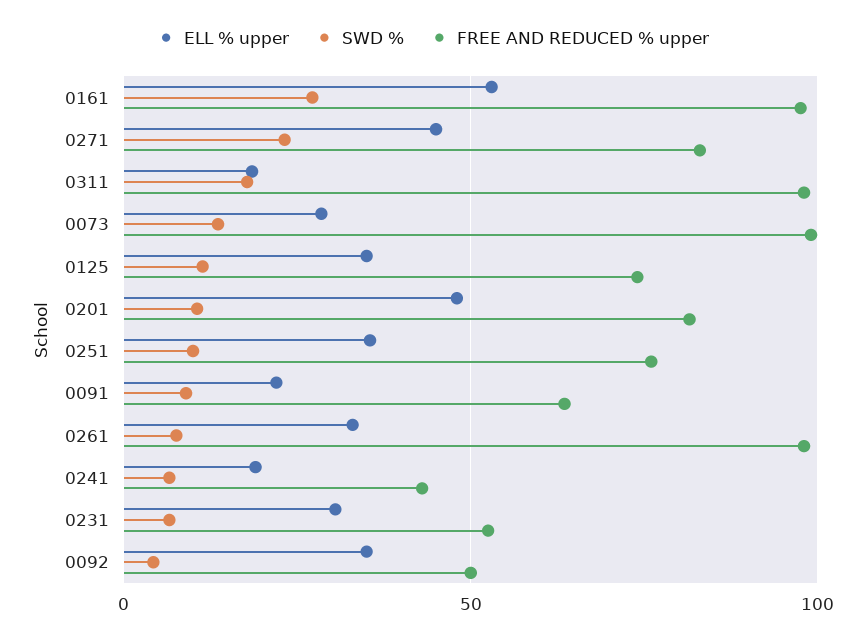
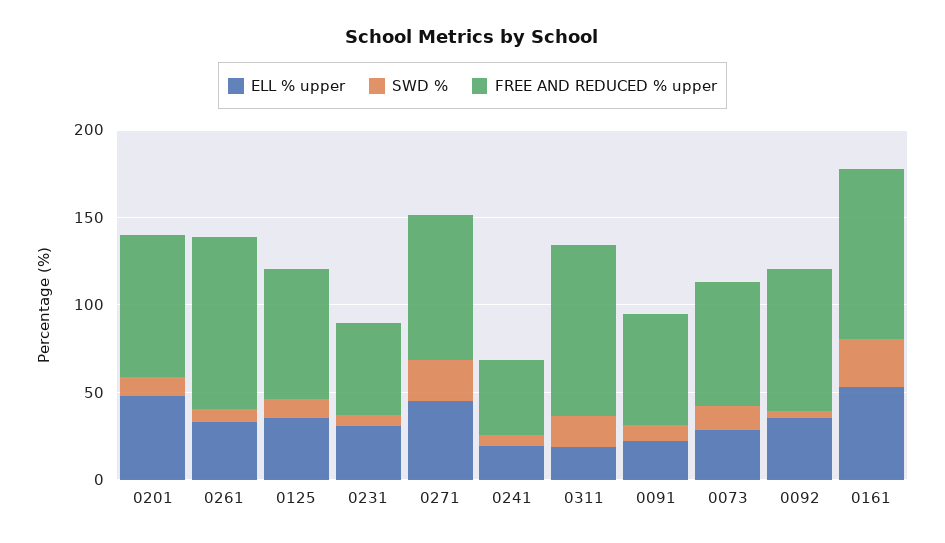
FREE AND REDUCED % upper, 0073: 100 -> 70
ELL % upper, 0251: 35 -> none
SWD %, 0251: 10 -> none
FREE AND REDUCED % upper, 0251: 75 -> none
FREE AND REDUCED % upper, 0092: 50 -> 80

